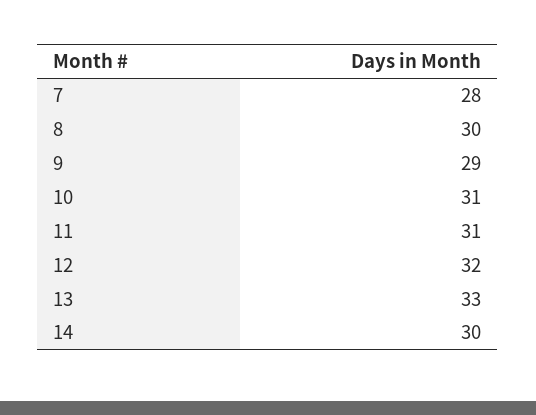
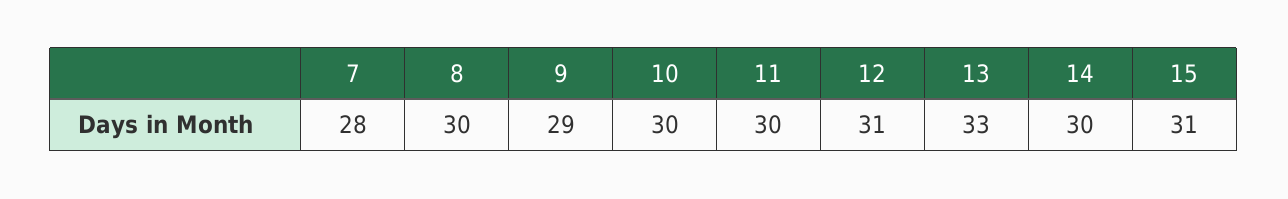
10: 31 -> 30
11: 31 -> 30
12: 32 -> 31
15: none -> 31

